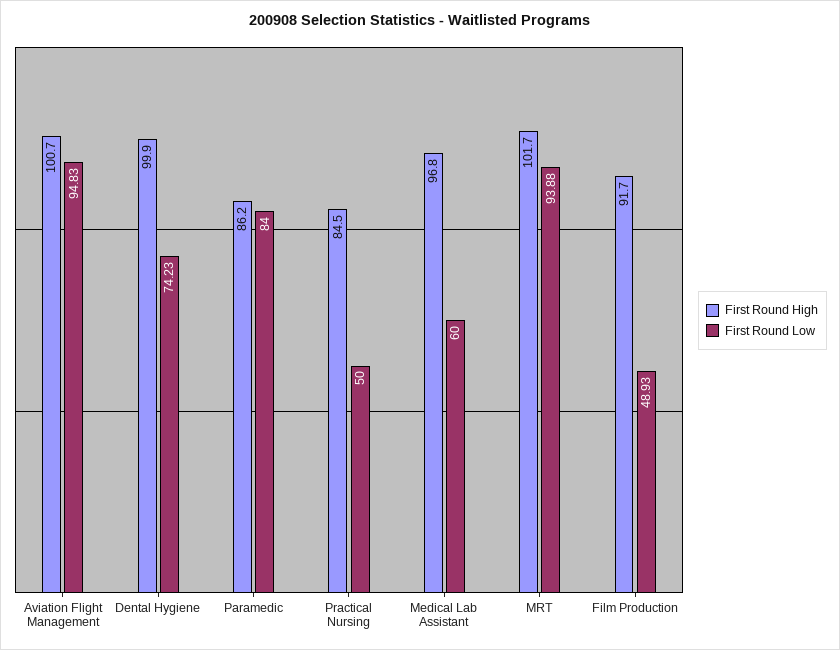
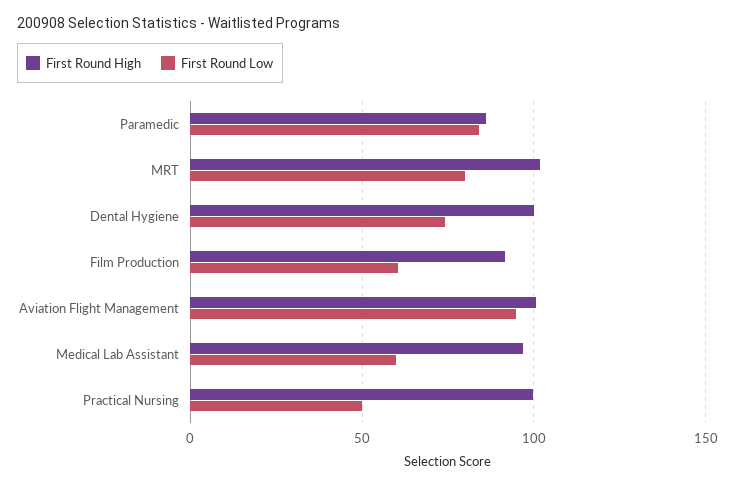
First Round High, Practical Nursing: 84.5 -> 100
First Round Low, MRT: 93.88 -> 80
First Round Low, Film Production: 48.93 -> 60

